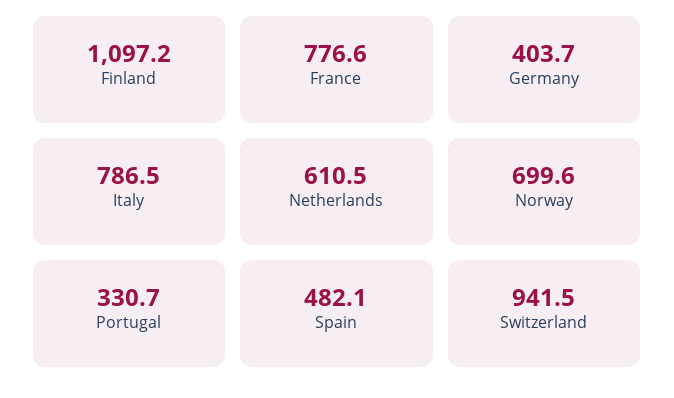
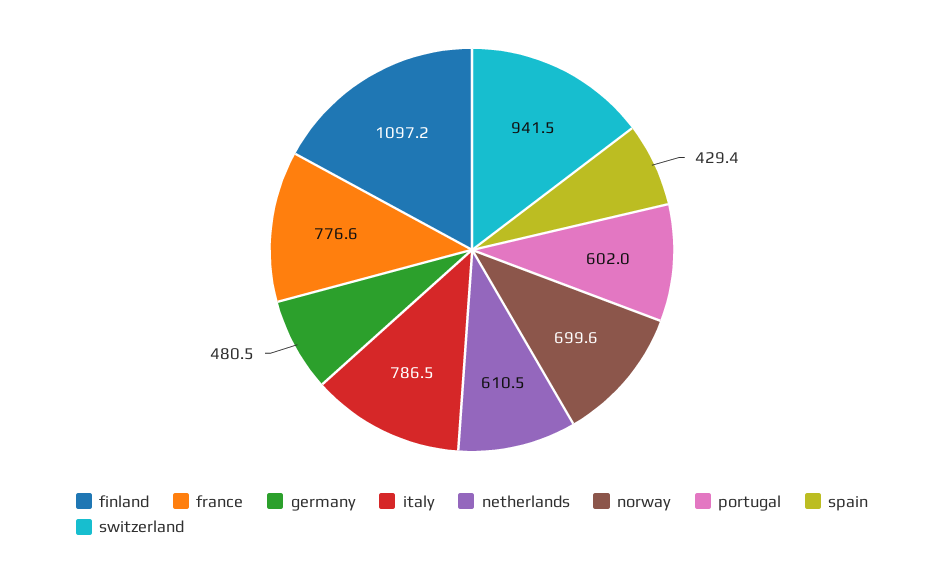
Germany: 403.7 -> 480.5
Portugal: 330.7 -> 602
Spain: 482.1 -> 429.4

